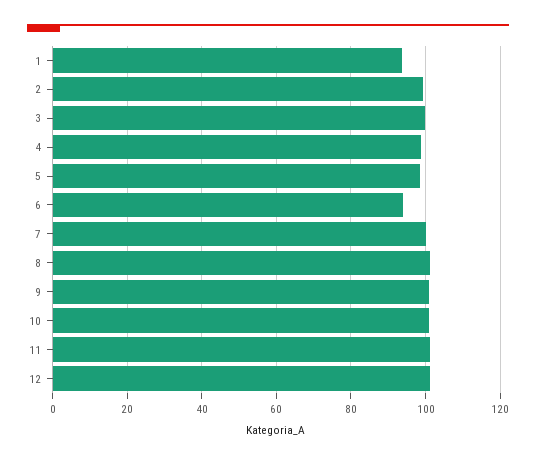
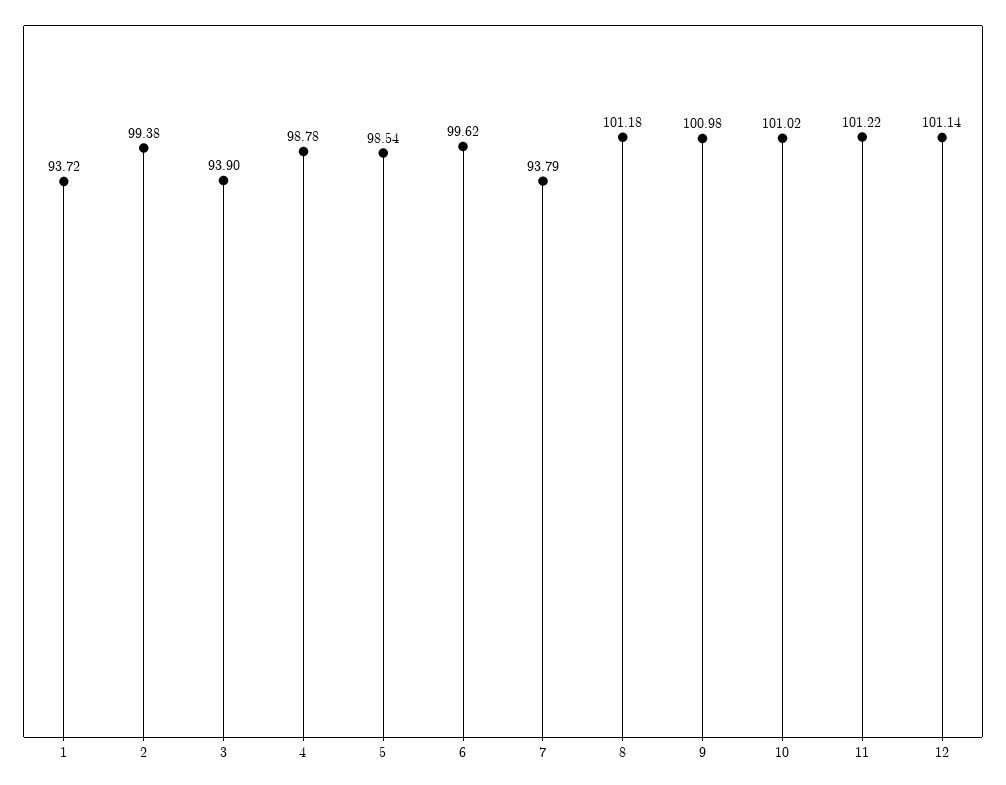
3: 100 -> 93.9
6: 94 -> 99.62
7: 100 -> 93.79

